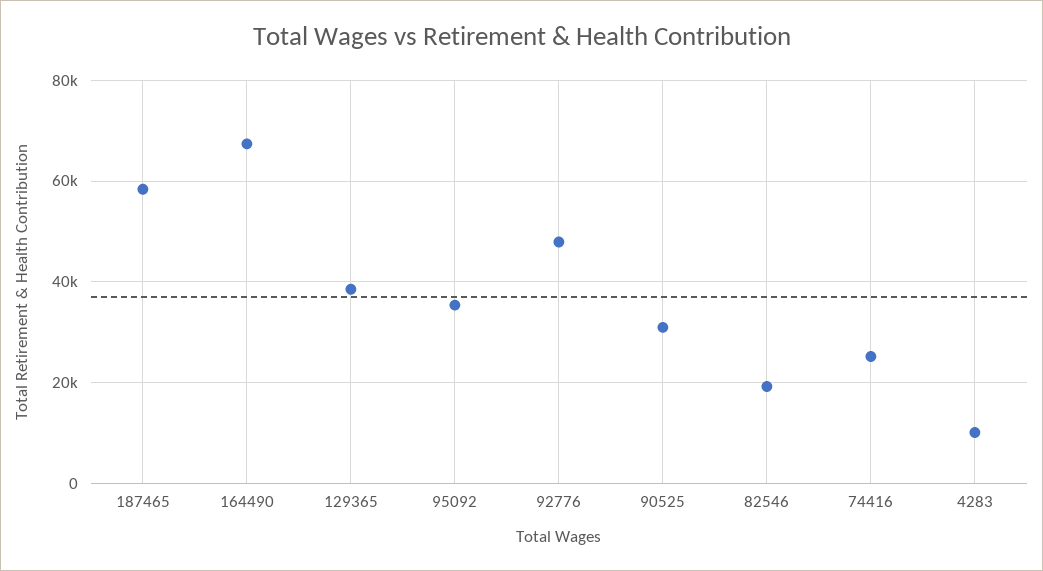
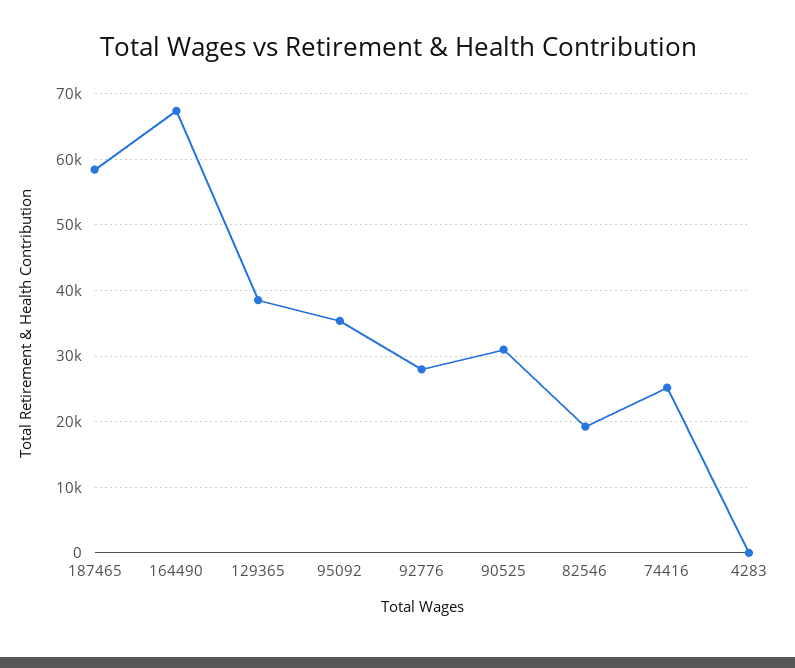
92776: 48000 -> 28000
4283: 10000 -> 0

